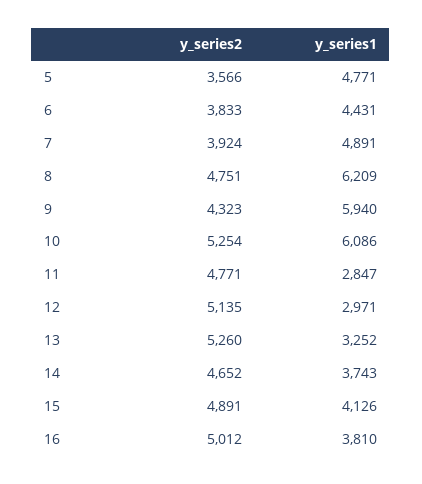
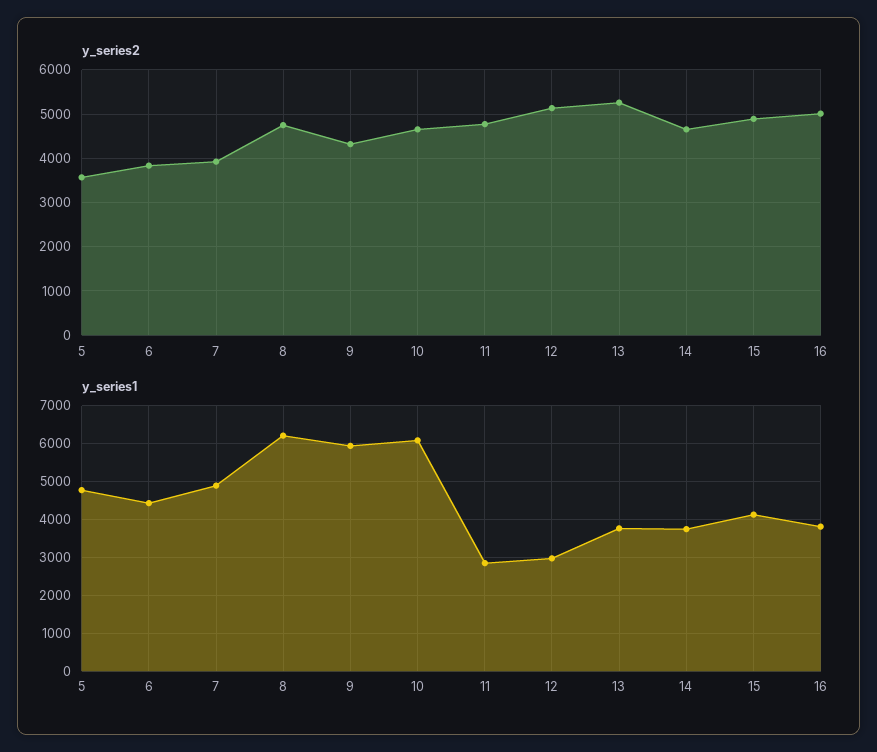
y_series2, 10: 5254 -> 4600
y_series1, 13: 3252 -> 3800

